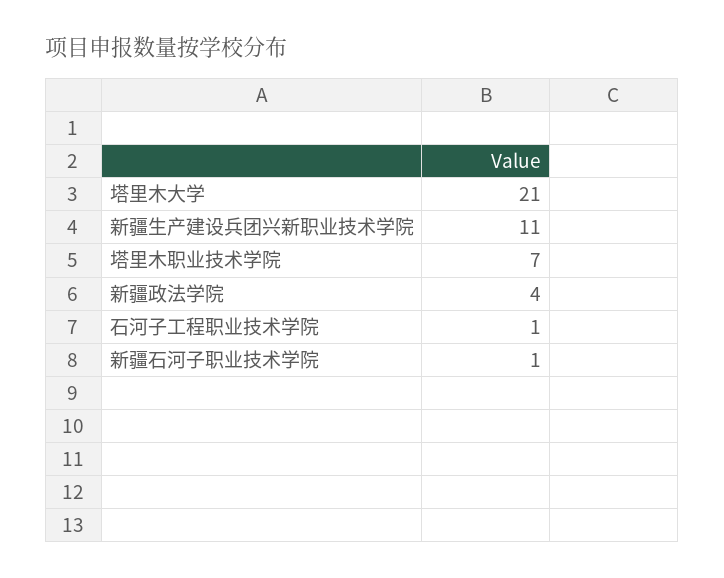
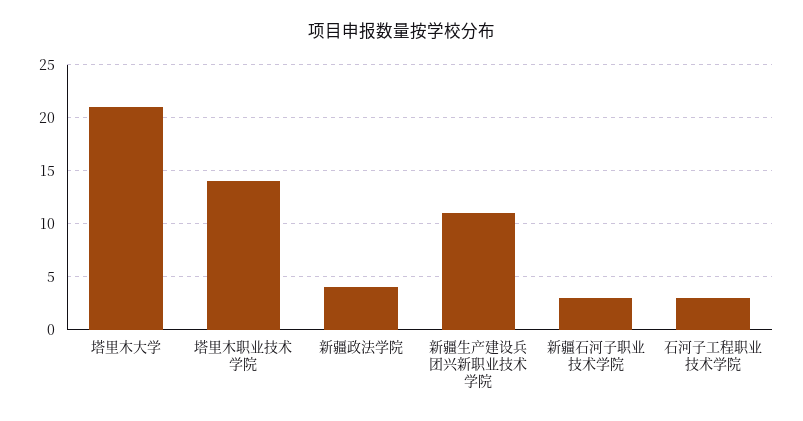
塔里木职业技术学院: 7 -> 14
石河子工程职业技术学院: 1 -> 3
新疆石河子职业技术学院: 1 -> 3

